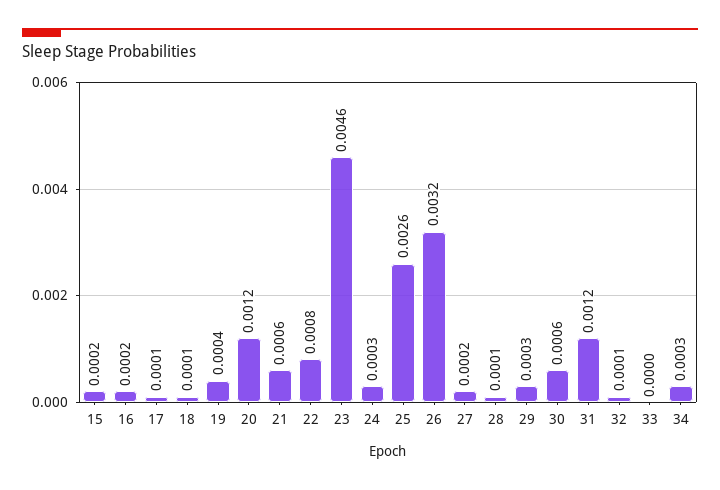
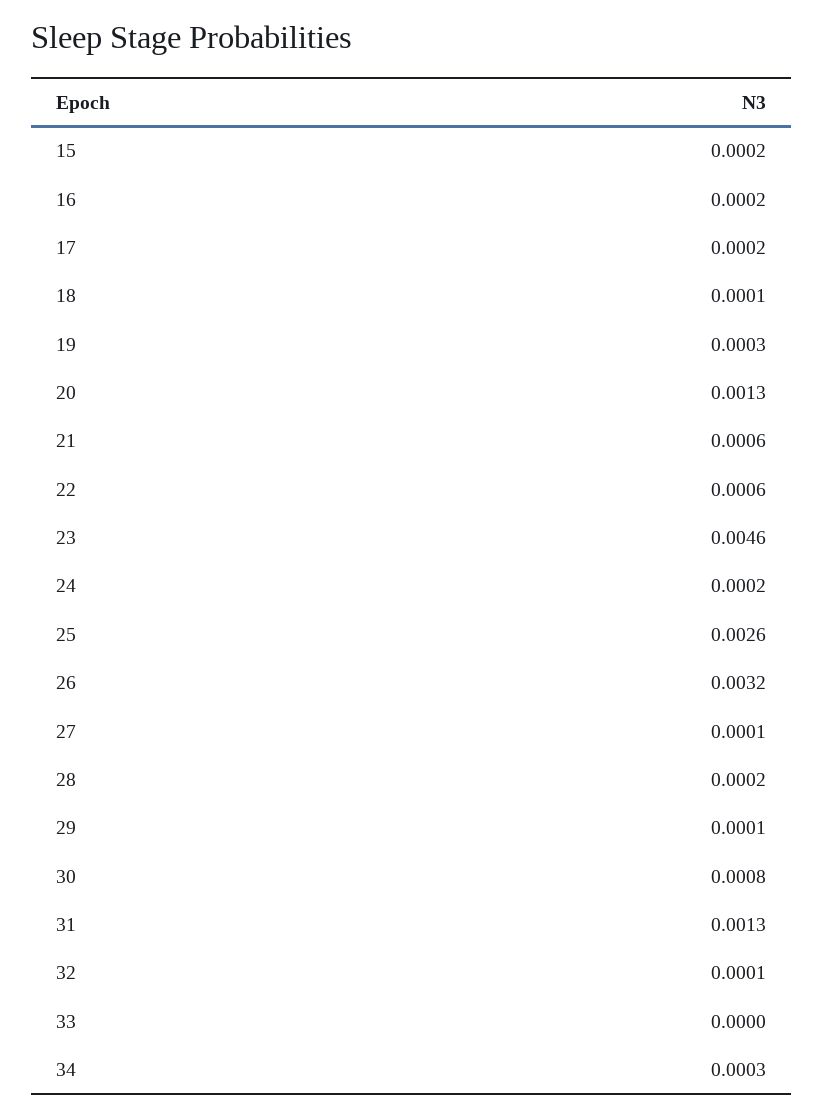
17: 0.0001 -> 0.0002
19: 0.0004 -> 0.0003
20: 0.0012 -> 0.0013
22: 0.0008 -> 0.0006
24: 0.0003 -> 0.0002
27: 0.0002 -> 0.0001
28: 0.0001 -> 0.0002
29: 0.0003 -> 0.0001
30: 0.0006 -> 0.0008
31: 0.0012 -> 0.0013

